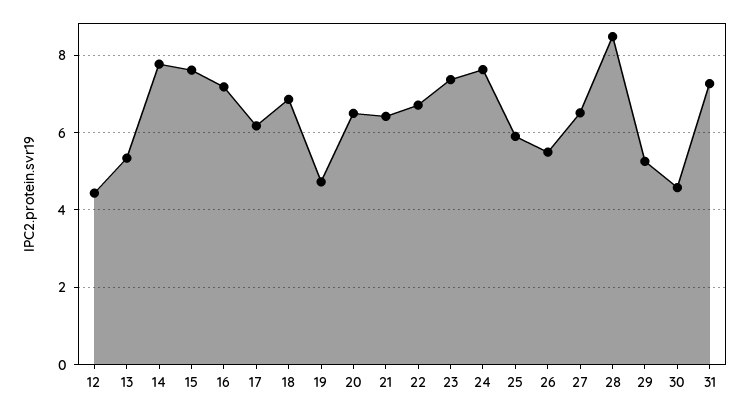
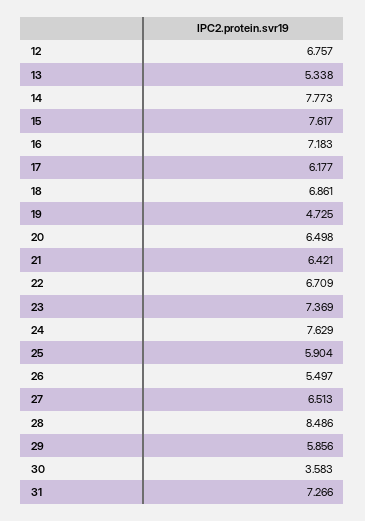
12: 4.4 -> 6.757
29: 5.2 -> 5.856
30: 4.6 -> 3.583

